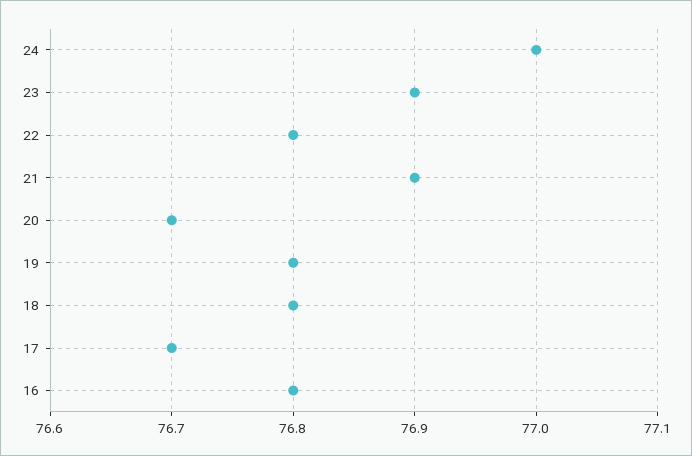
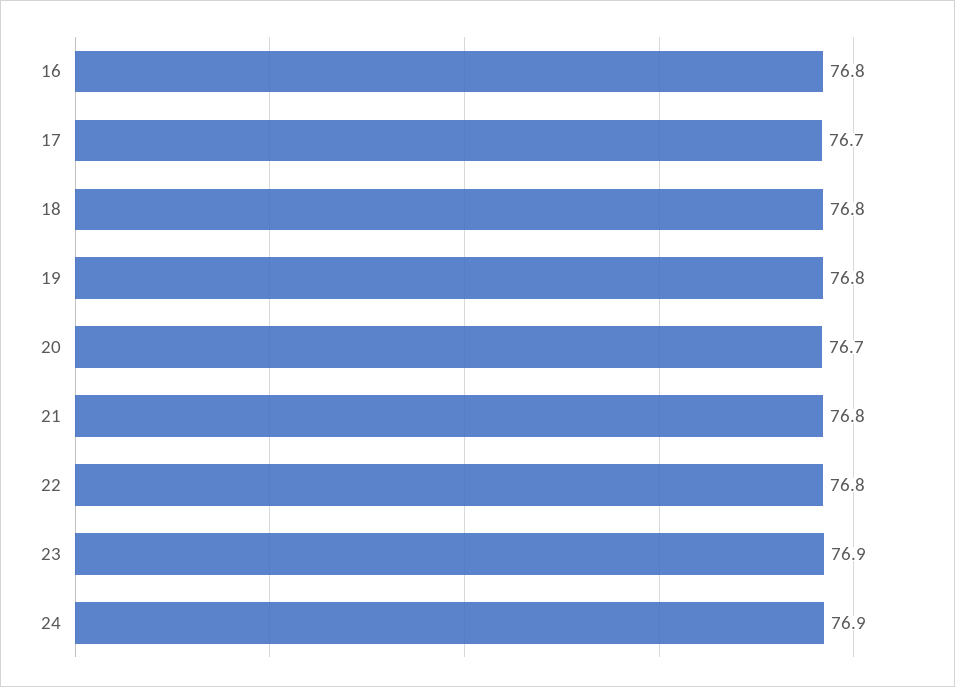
24: 77 -> 76.9
21: 76.9 -> 76.8

